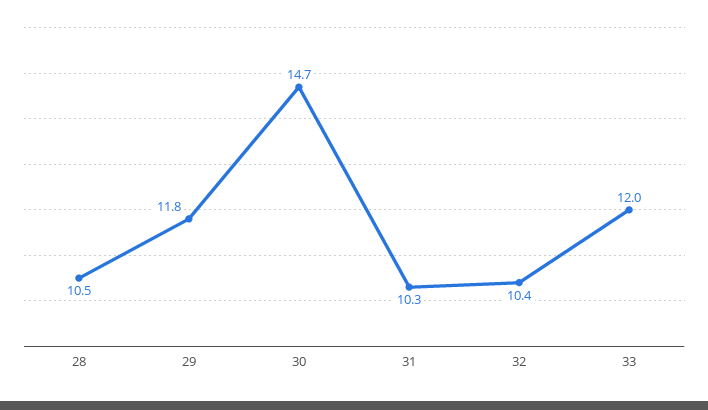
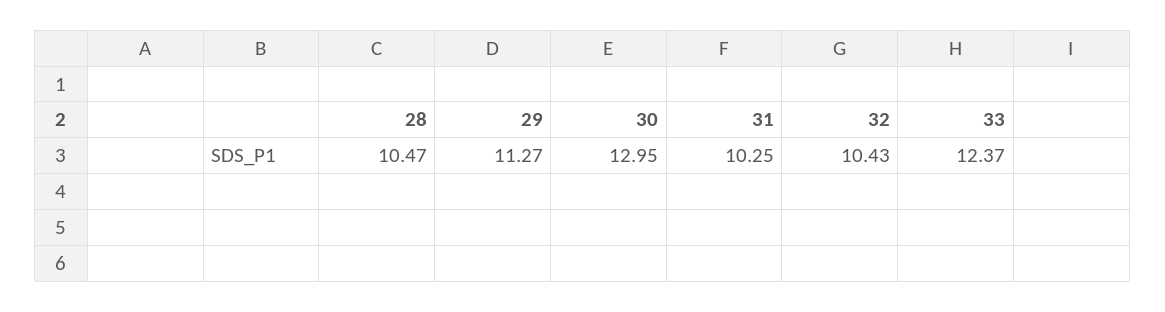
29: 11.8 -> 11.27
30: 14.7 -> 12.95
33: 12 -> 12.37

